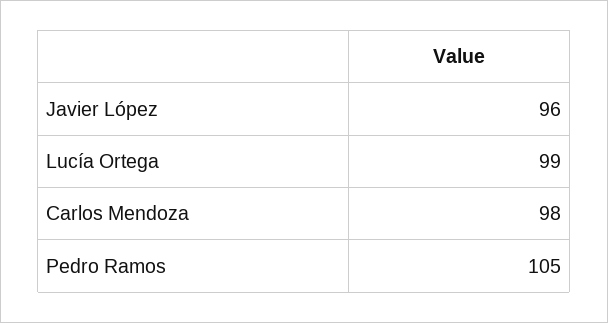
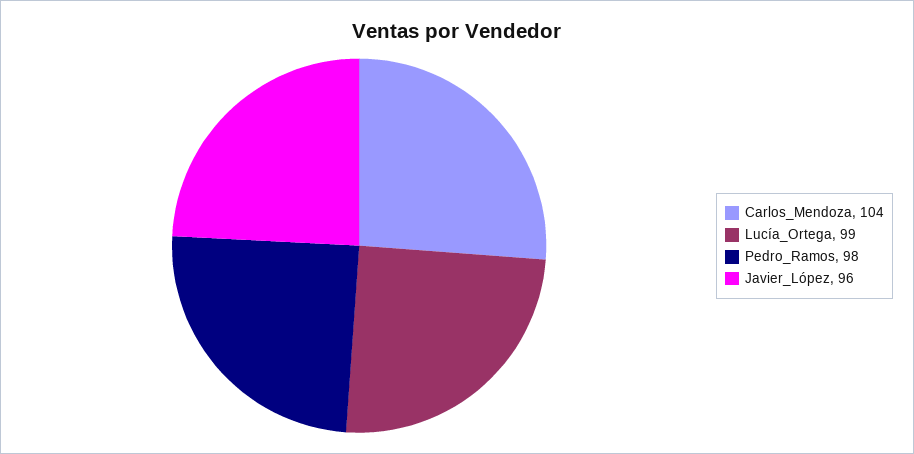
Carlos Mendoza: 98 -> 104
Pedro Ramos: 105 -> 98

